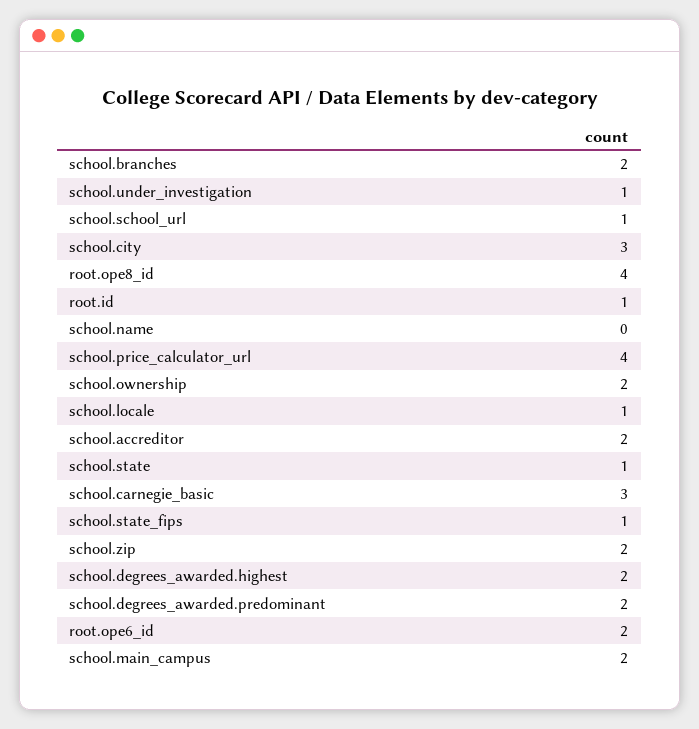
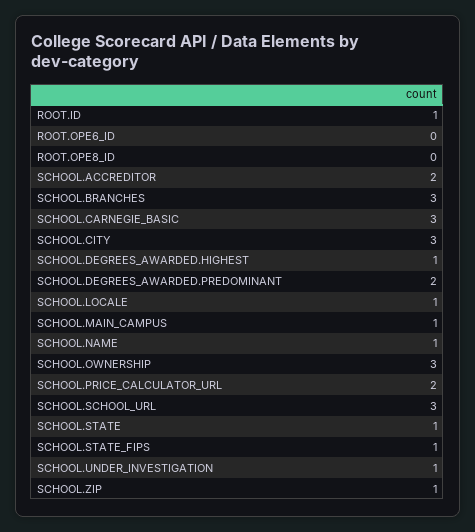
school.branches: 2 -> 3
school.school_url: 1 -> 3
root.ope8_id: 4 -> 0
school.name: 0 -> 1
school.price_calculator_url: 4 -> 2
school.ownership: 2 -> 3
school.zip: 2 -> 1
school.degrees_awarded.highest: 2 -> 1
root.ope6_id: 2 -> 0
school.main_campus: 2 -> 1

